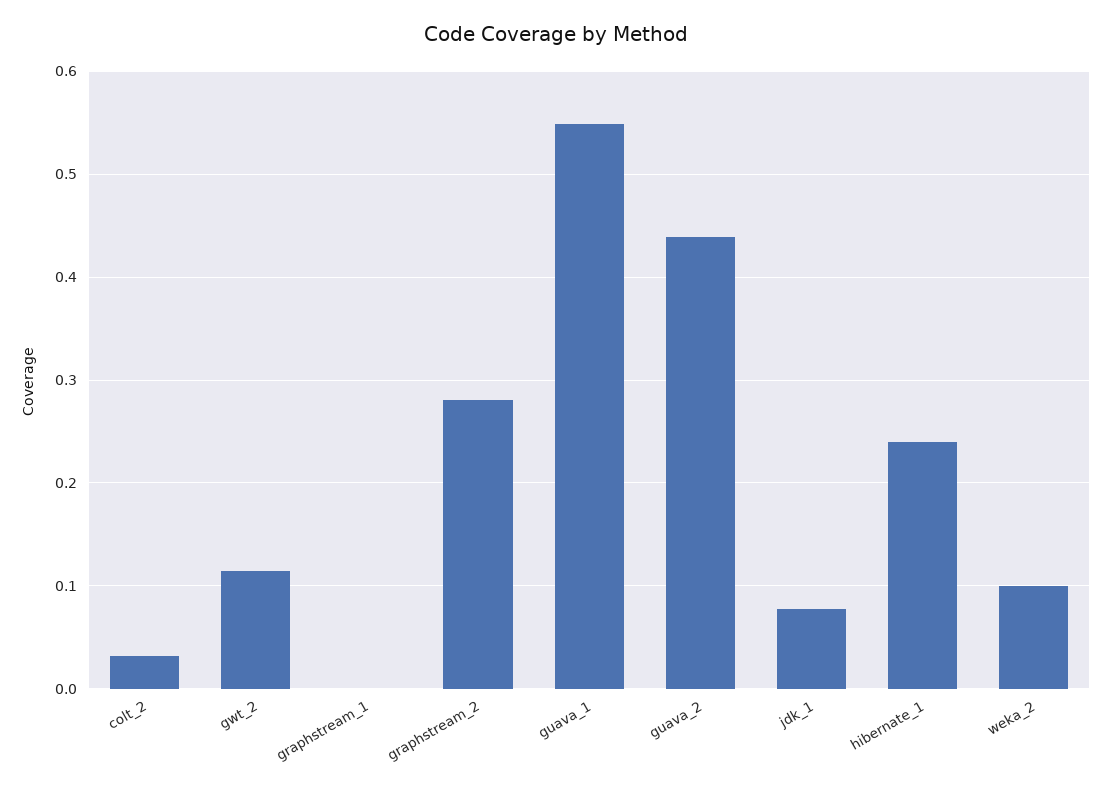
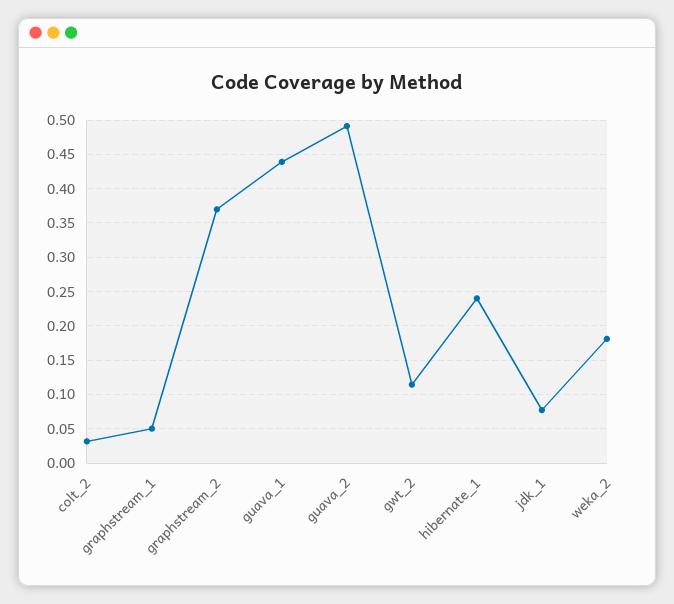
graphstream_1: 0 -> 0.05
graphstream_2: 0.28 -> 0.37
guava_1: 0.55 -> 0.44
guava_2: 0.44 -> 0.49
weka_2: 0.1 -> 0.18

